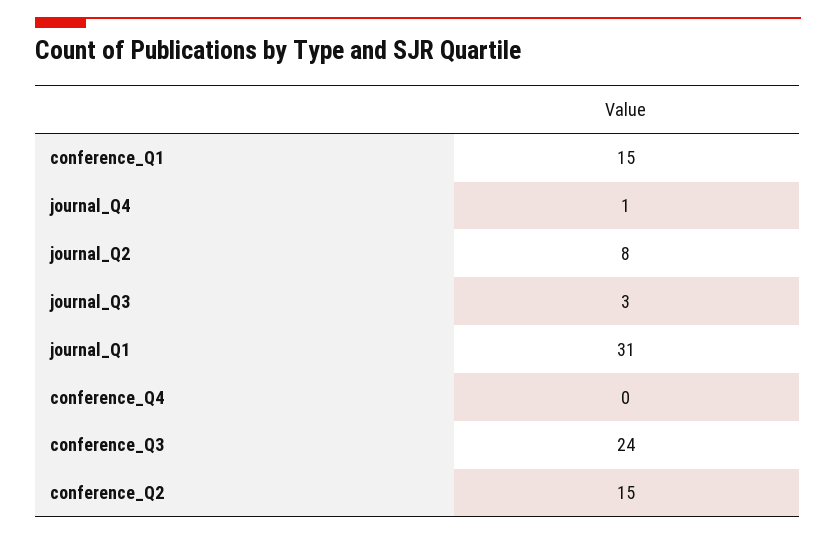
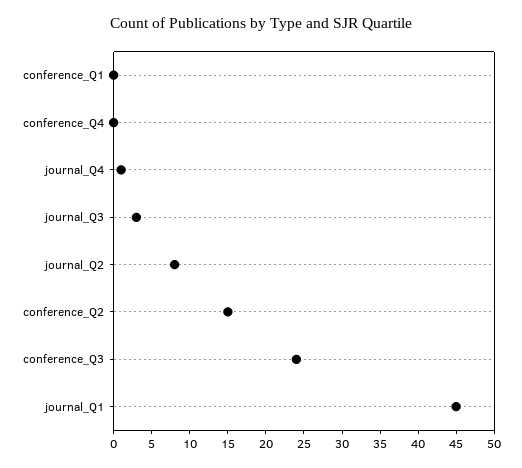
conference_Q1: 15 -> 0
journal_Q1: 31 -> 45

